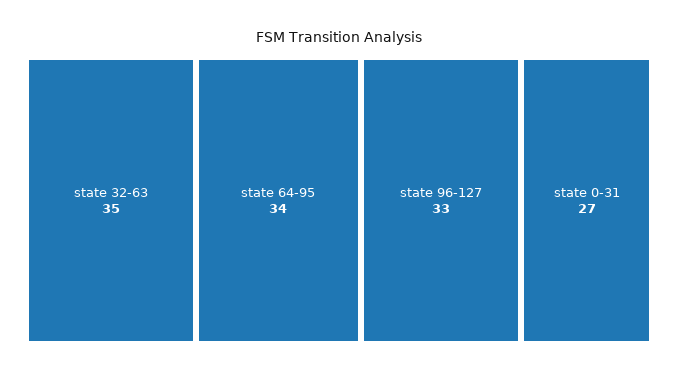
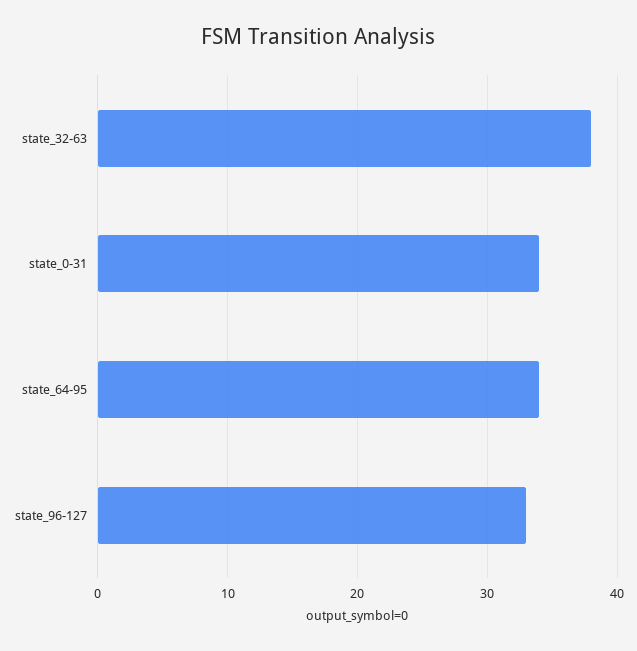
state 32-63: 35 -> 38
state 0-31: 27 -> 34

